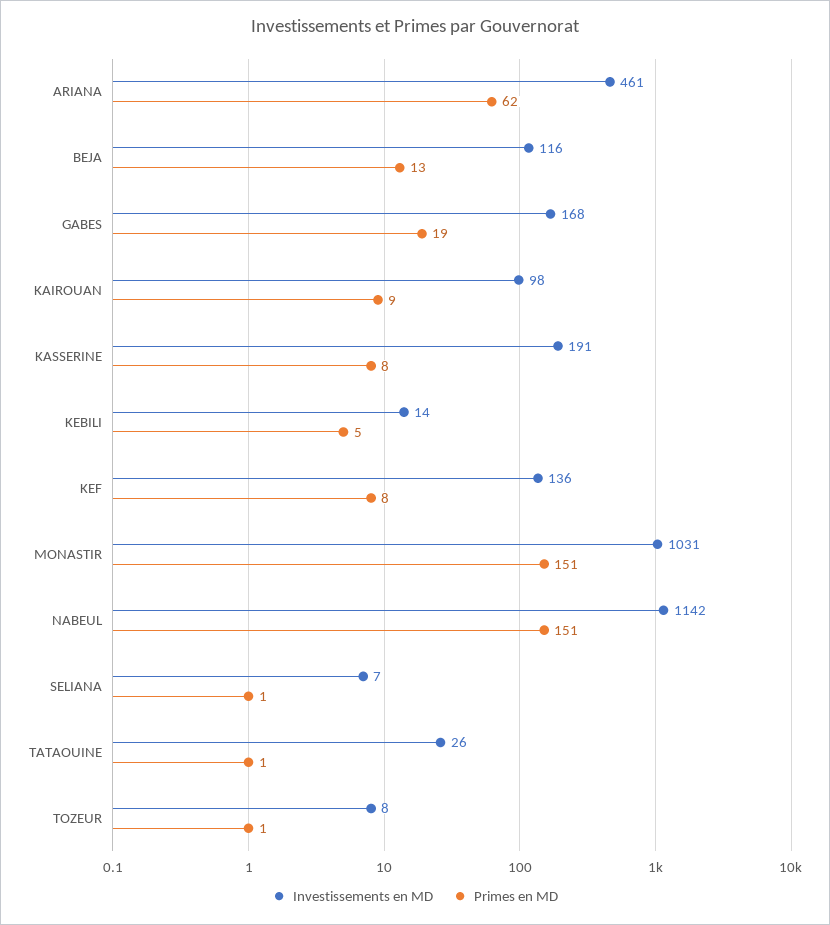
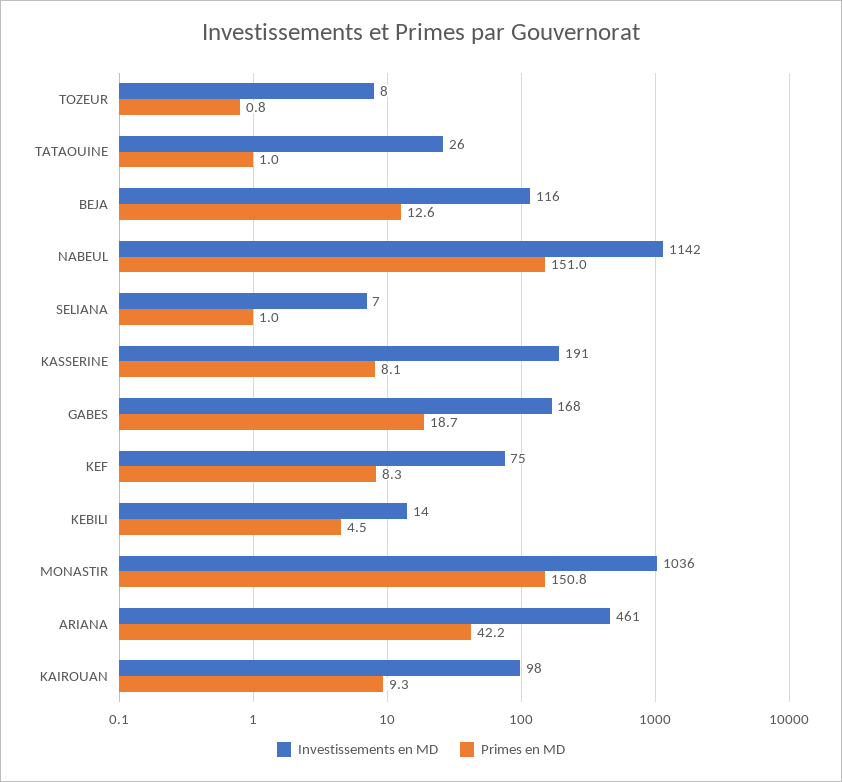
Primes en MD, ARIANA: 62 -> 42.2
Investissements en MD, KEF: 136 -> 75
Investissements en MD, MONASTIR: 1031 -> 1036

